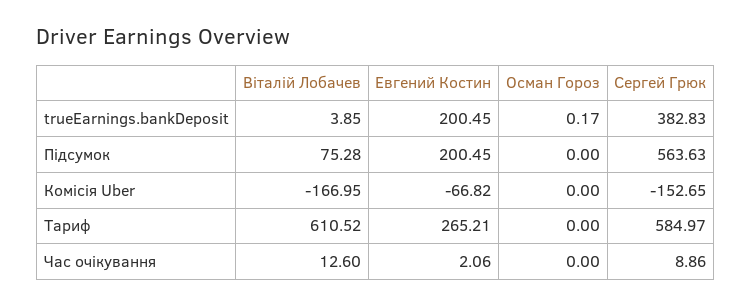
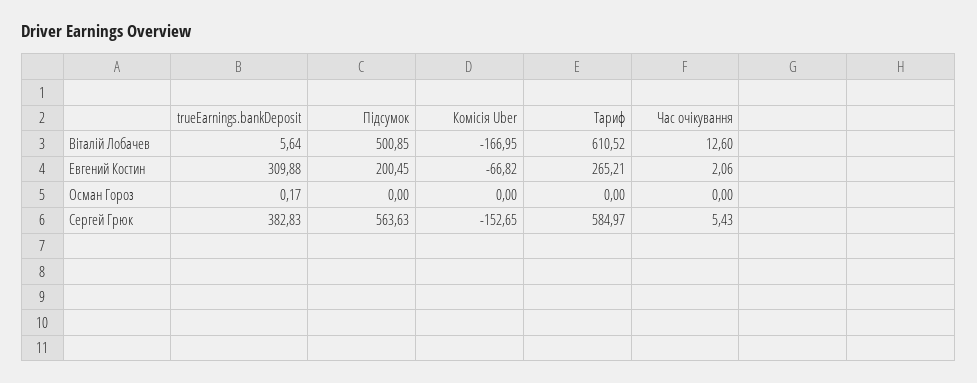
Віталій Лобачев, trueEarnings.bankDeposit: 3.85 -> 5.64
Евгений Костин, trueEarnings.bankDeposit: 200.45 -> 309.88
Віталій Лобачев, Підсумок: 75.28 -> 500.85
Сергей Грюк, Час очікування: 8.86 -> 5.43

